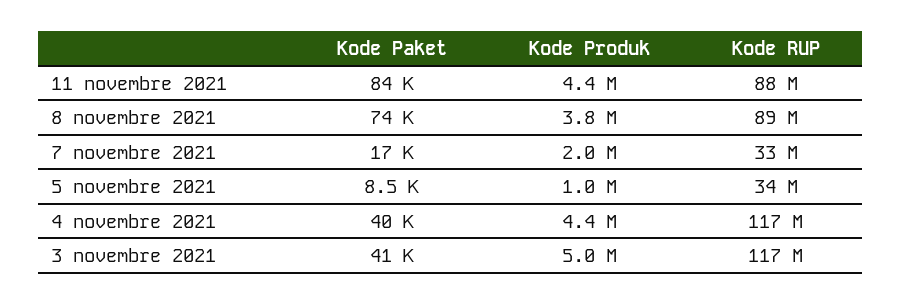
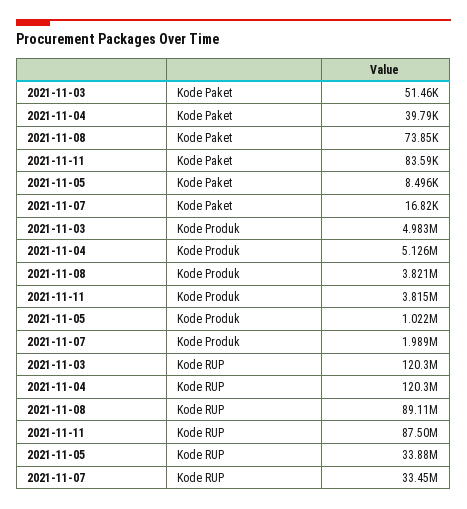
Kode Produk, 11 novembre 2021: 4400000 -> 3815000
Kode Produk, 4 novembre 2021: 4400000 -> 5126000
Kode RUP, 4 novembre 2021: 117000000 -> 120300000
Kode Paket, 3 novembre 2021: 41000 -> 51460
Kode RUP, 3 novembre 2021: 117000000 -> 120300000

